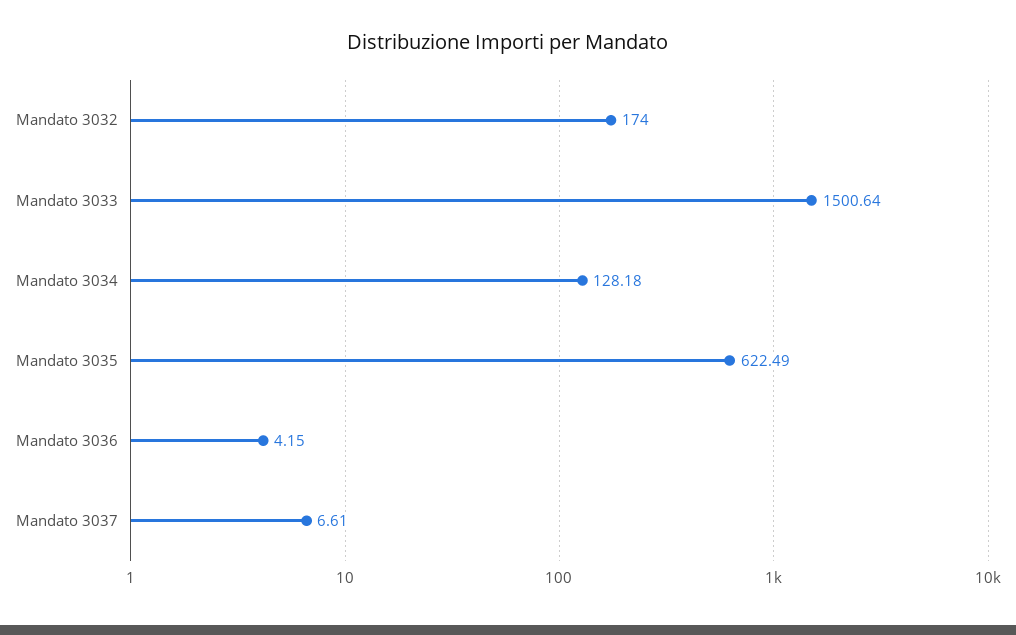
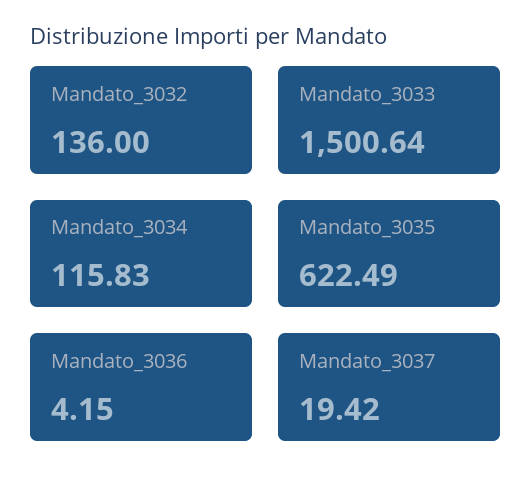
Mandato 3032: 174 -> 136
Mandato 3034: 128.18 -> 115.83
Mandato 3037: 6.61 -> 19.42

